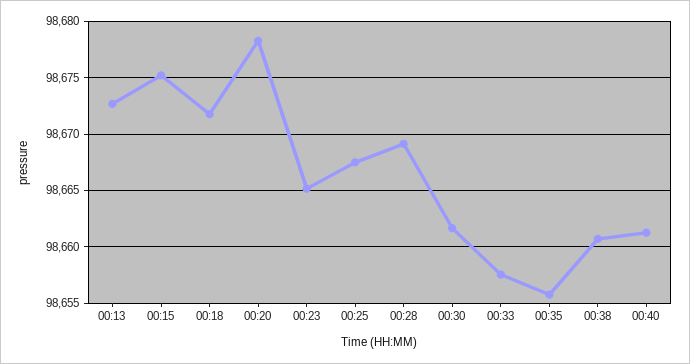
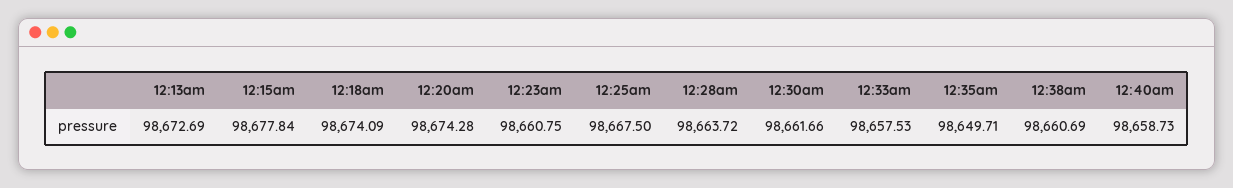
00:15: 98675 -> 98677.84
00:18: 98672 -> 98674.09
00:20: 98678 -> 98674.28
00:23: 98665 -> 98660.75
00:28: 98669 -> 98663.72
00:35: 98656 -> 98649.71
00:40: 98661 -> 98658.73

